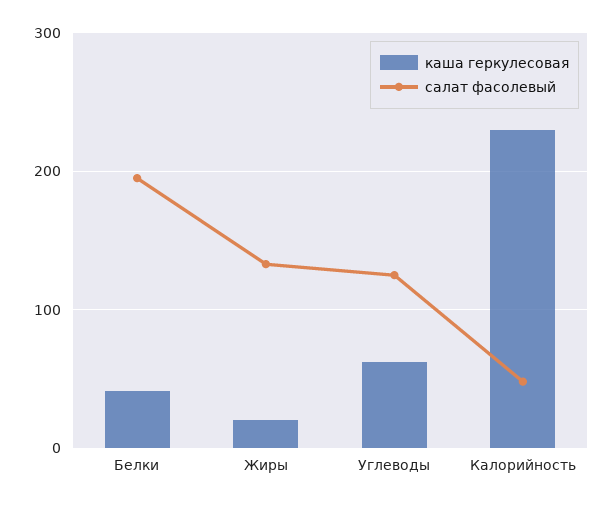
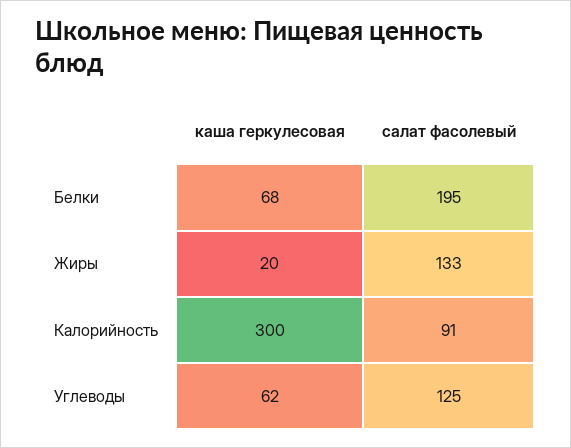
каша геркулесовая, Белки: 40 -> 68
каша геркулесовая, Калорийность: 230 -> 300
салат фасолевый, Калорийность: 50 -> 91

